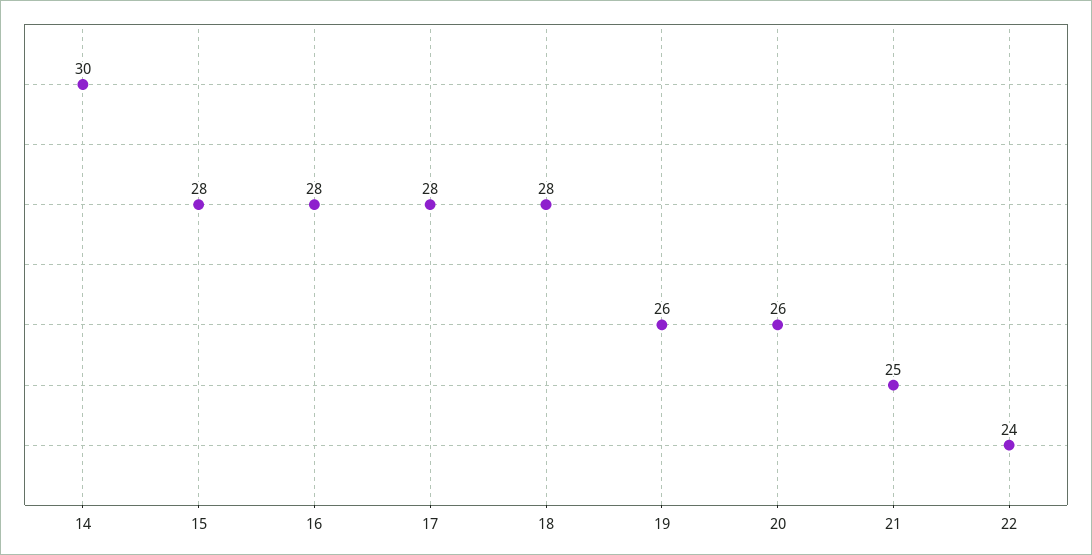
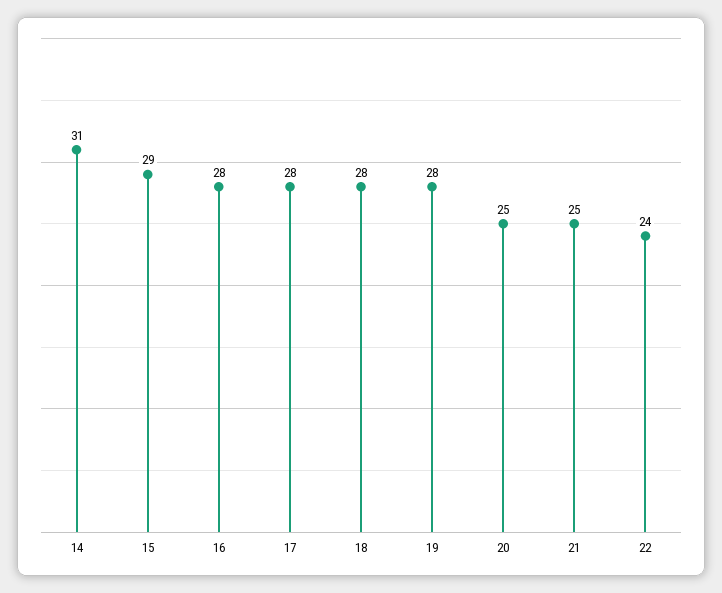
14: 30 -> 31
15: 28 -> 29
19: 26 -> 28
20: 26 -> 25

